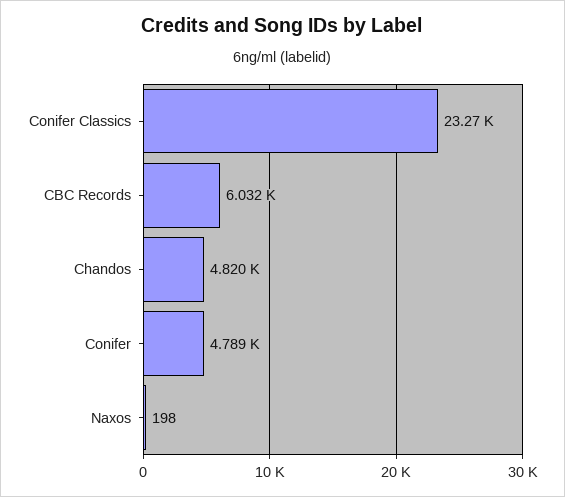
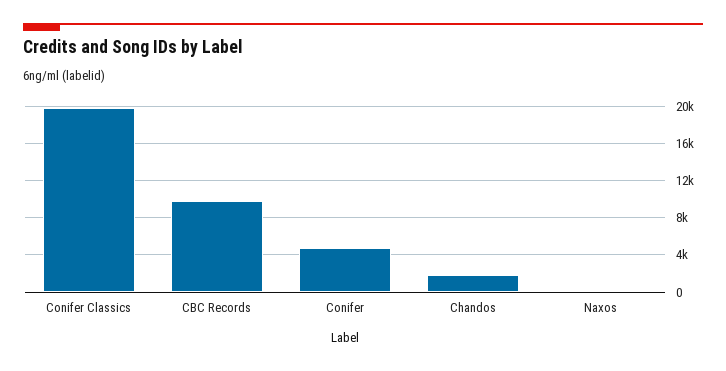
Conifer Classics: 23270 -> 20000
CBC Records: 6032 -> 10000
Chandos: 4820 -> 2000

